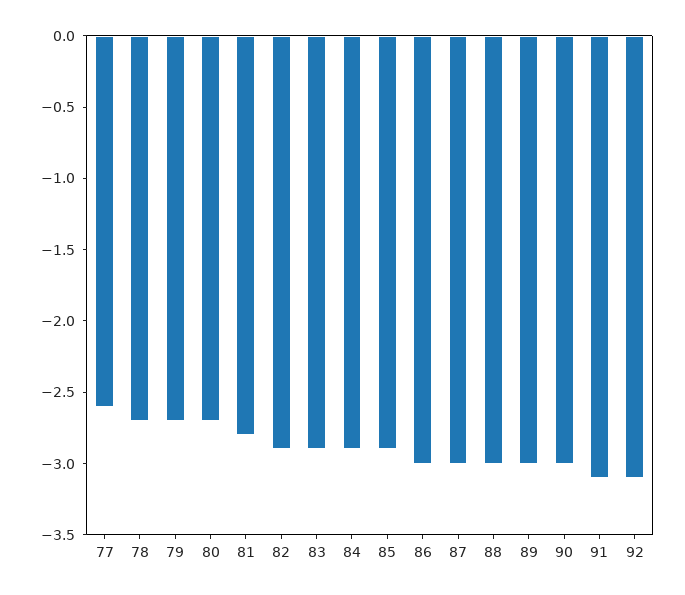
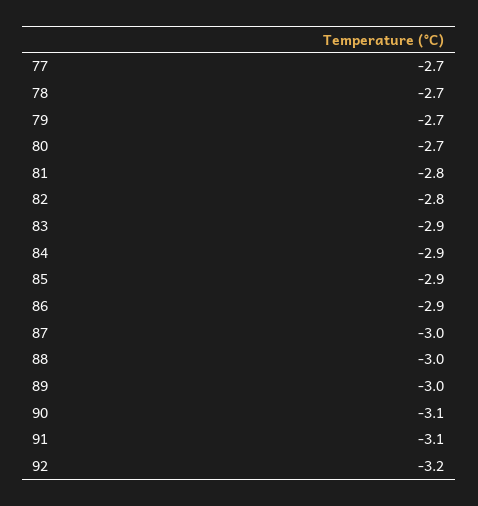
77: -2.6 -> -2.7
82: -2.9 -> -2.8
86: -3 -> -2.9
90: -3 -> -3.1
92: -3.1 -> -3.2

